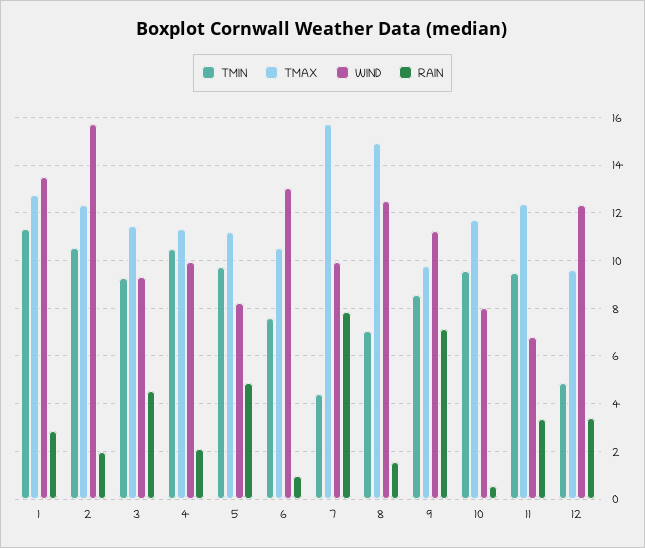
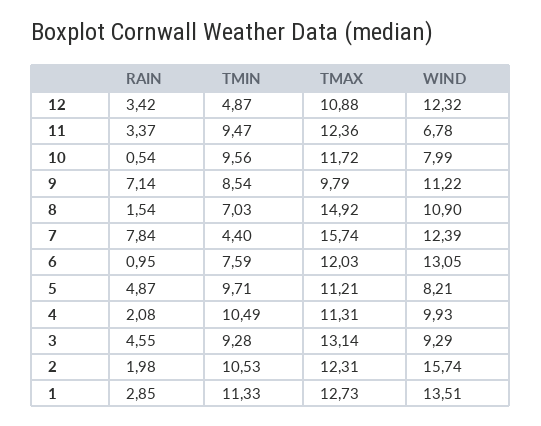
TMAX, 3: 11.5 -> 13.14
TMAX, 6: 10.5 -> 12.03
WIND, 7: 10 -> 12.39
WIND, 8: 12.5 -> 10.9
TMAX, 12: 9.5 -> 10.88

